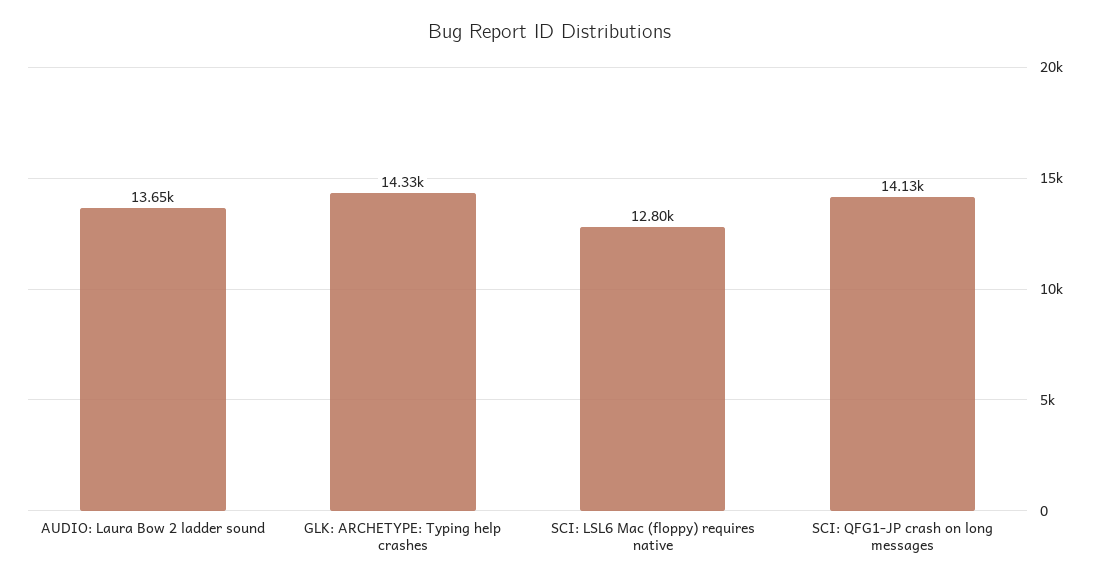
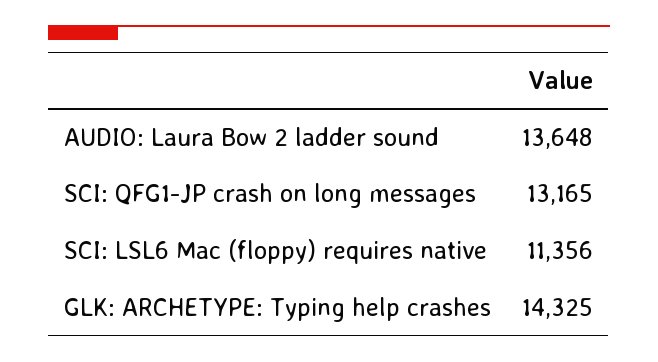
SCI: LSL6 Mac (floppy) requires native: 12800 -> 11356
SCI: QFG1-JP crash on long messages: 14130 -> 13165

